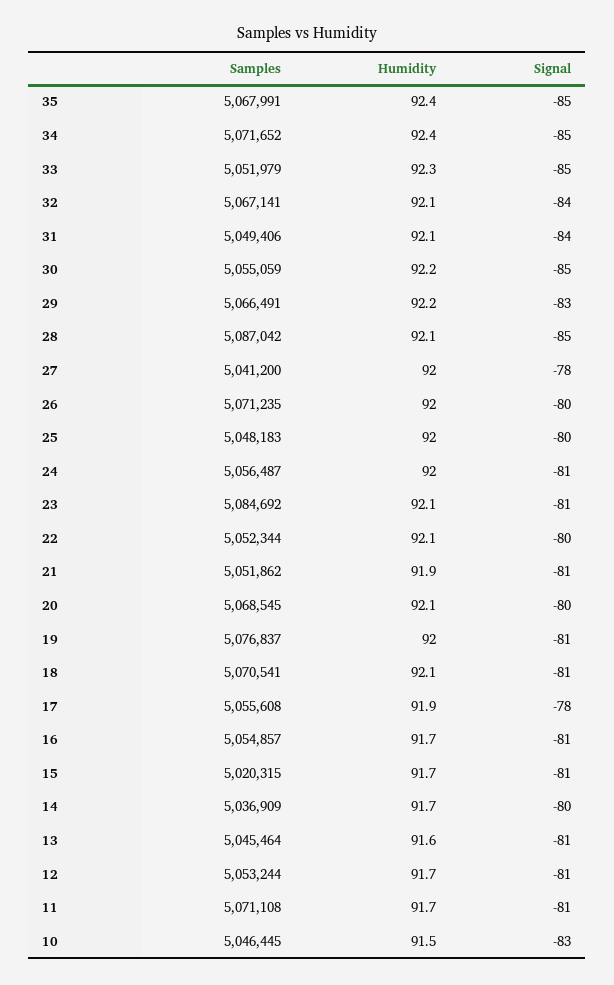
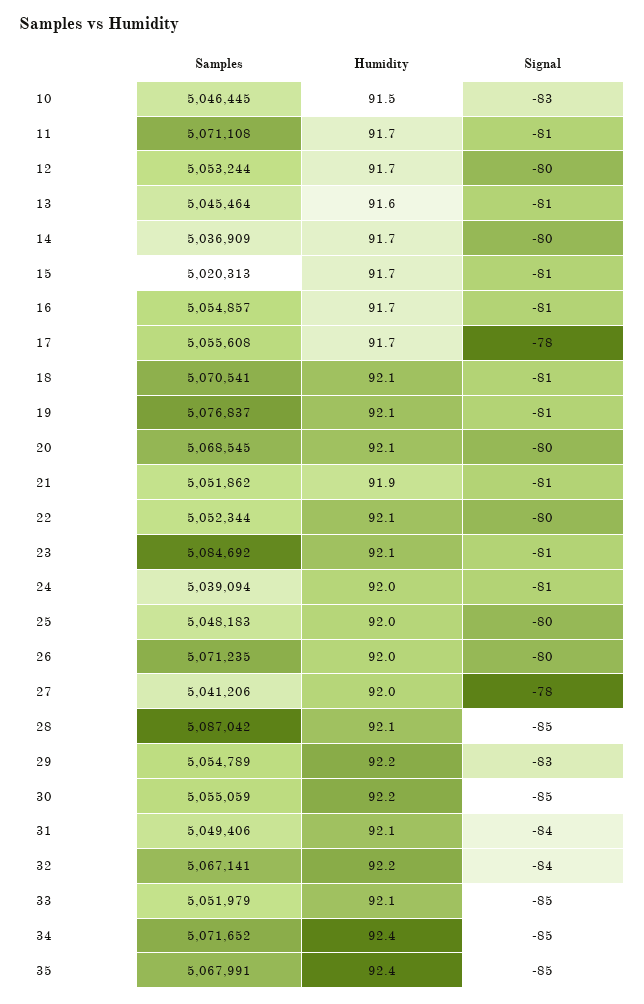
Humidity, 33: 92.3 -> 92.1
Humidity, 32: 92.1 -> 92.2
Samples, 29: 5066491 -> 5054789
Samples, 27: 5041200 -> 5041206
Samples, 24: 5056487 -> 5039094
Humidity, 19: 92 -> 92.1
Humidity, 17: 91.9 -> 91.7
Samples, 15: 5020315 -> 5020313
Signal, 12: -81 -> -80

